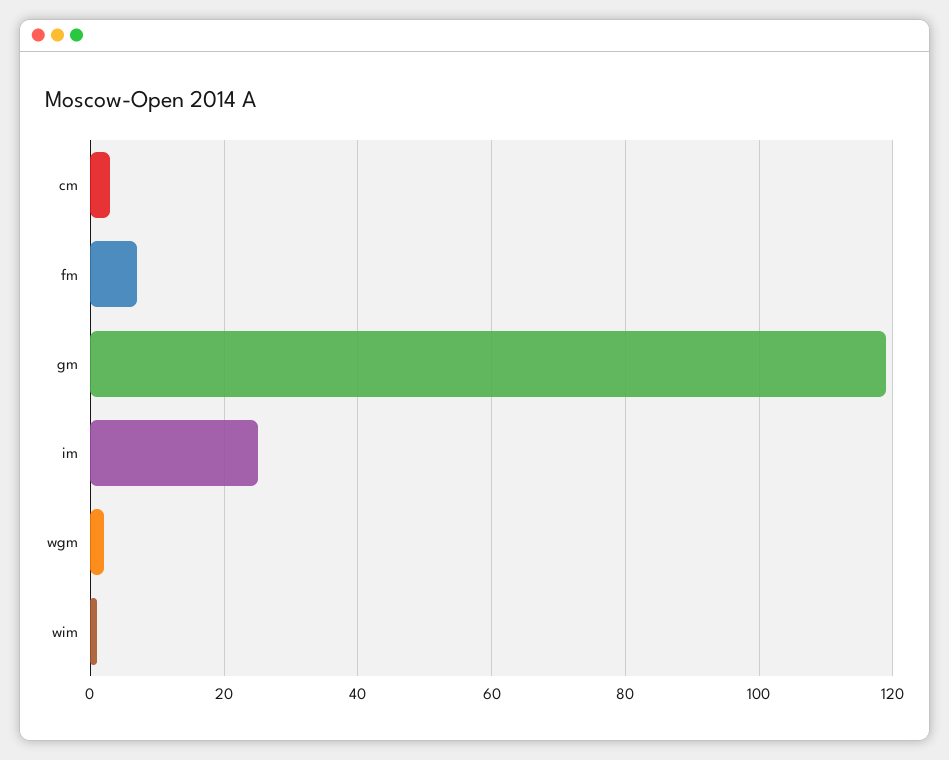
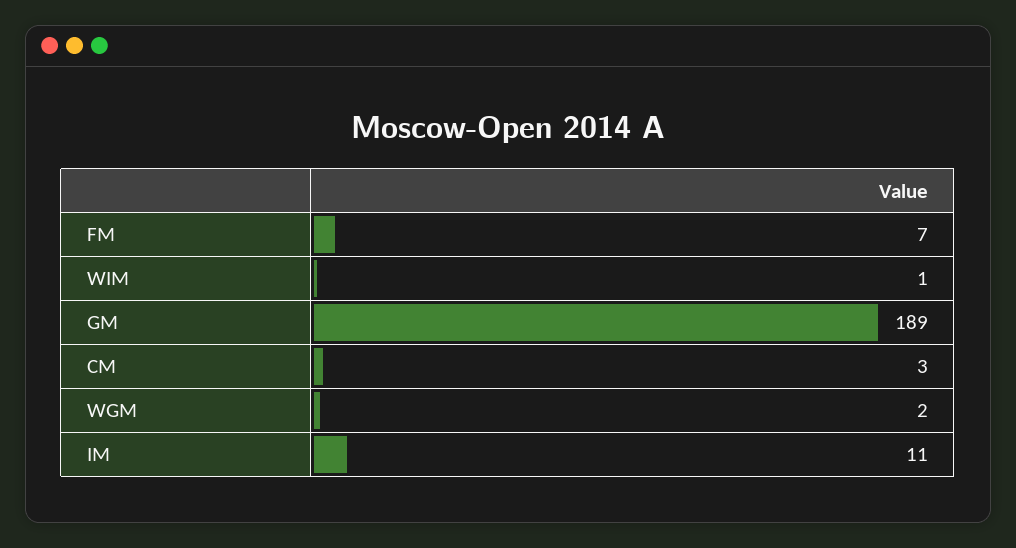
gm: 120 -> 189
im: 25 -> 11

